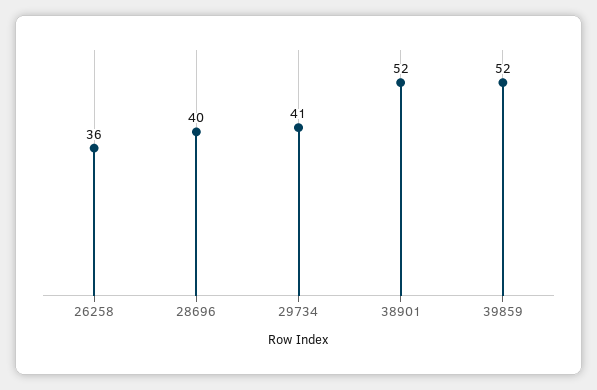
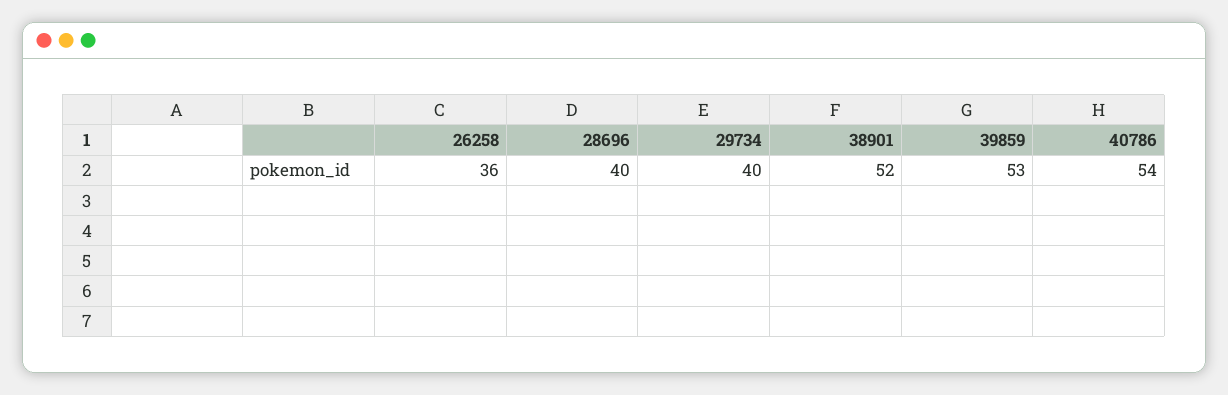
29734: 41 -> 40
39859: 52 -> 53
40786: none -> 54

